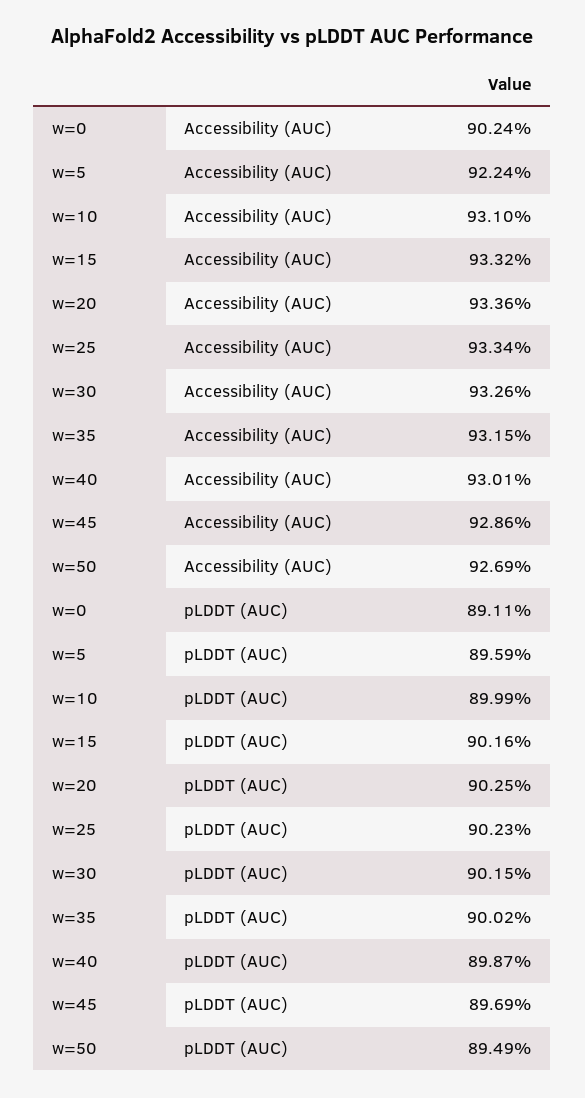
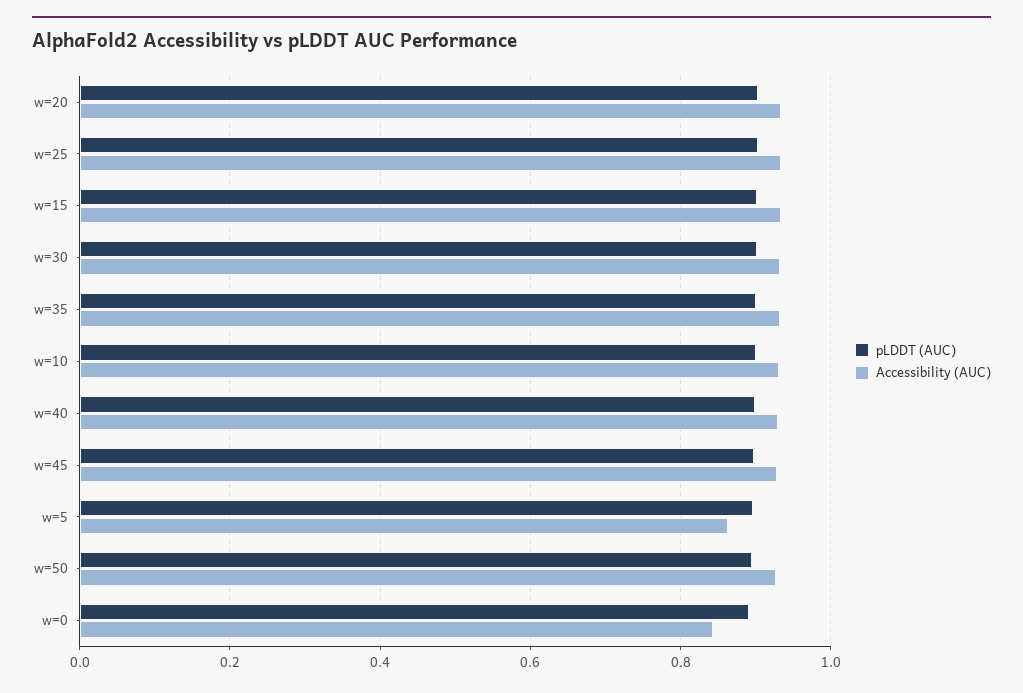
Accessibility (AUC), w=0: 0.9024 -> 0.84
Accessibility (AUC), w=5: 0.9224 -> 0.86

